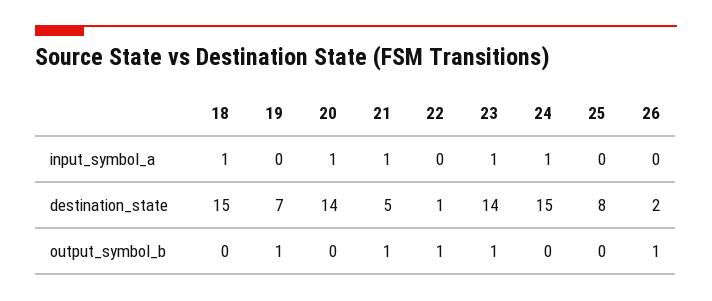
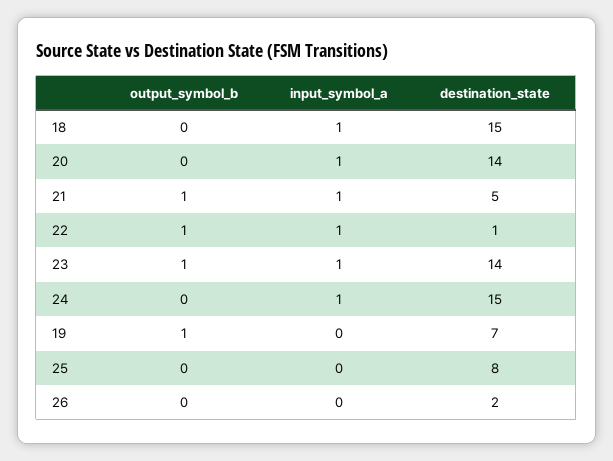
22, input_symbol_a: 0 -> 1
26, output_symbol_b: 1 -> 0

